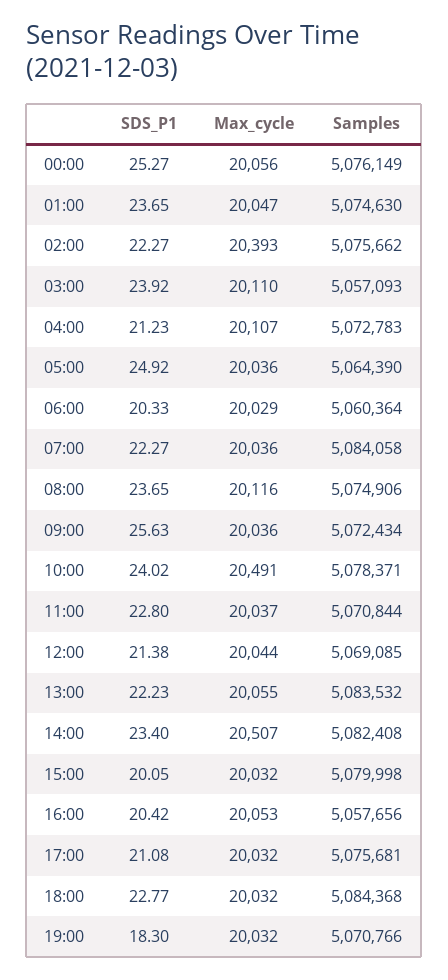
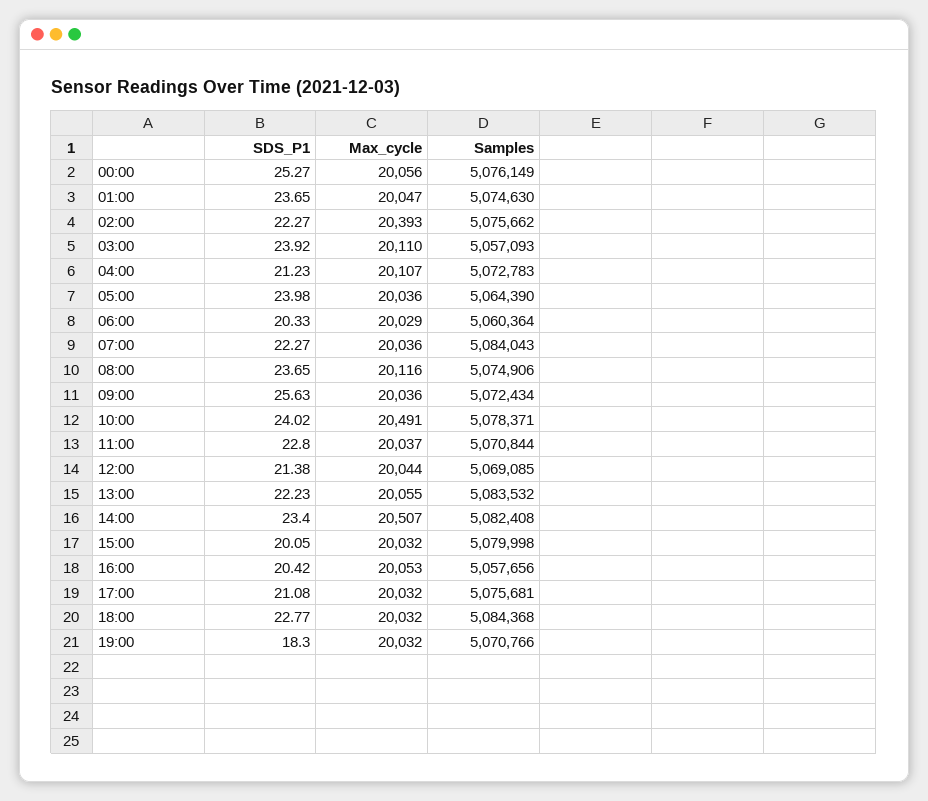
SDS_P1, 05:00: 24.92 -> 23.98
Samples, 07:00: 5084058 -> 5084043

